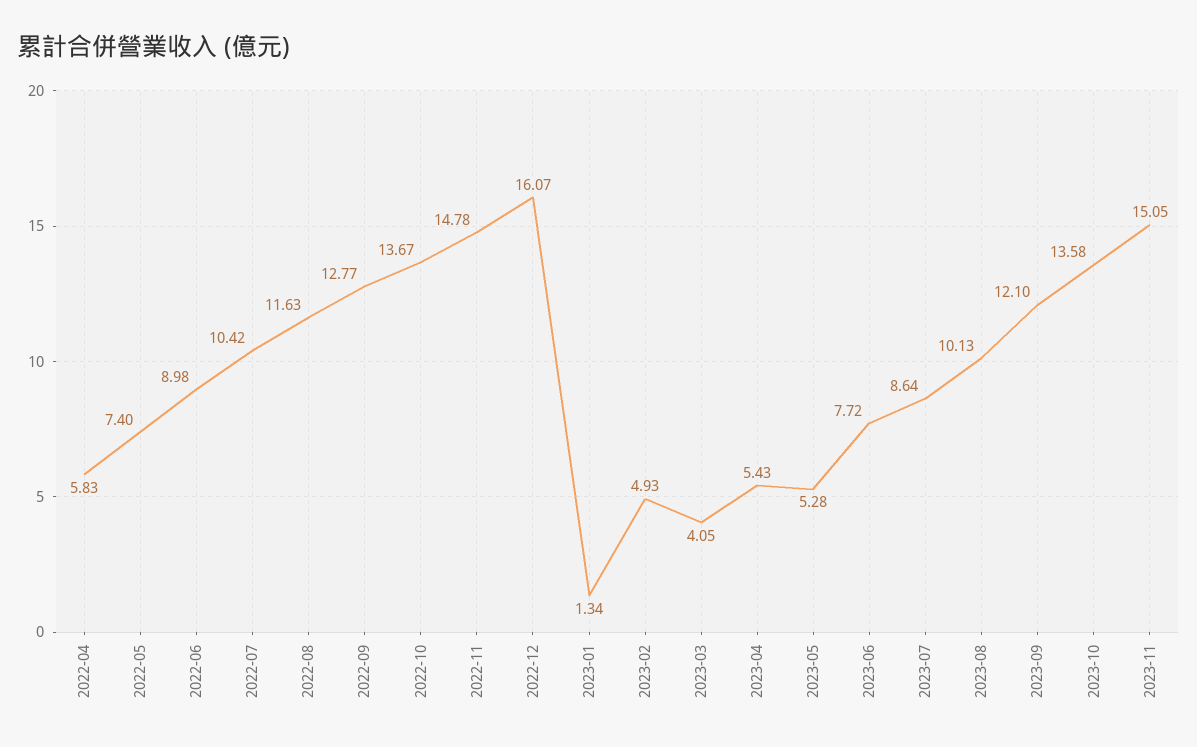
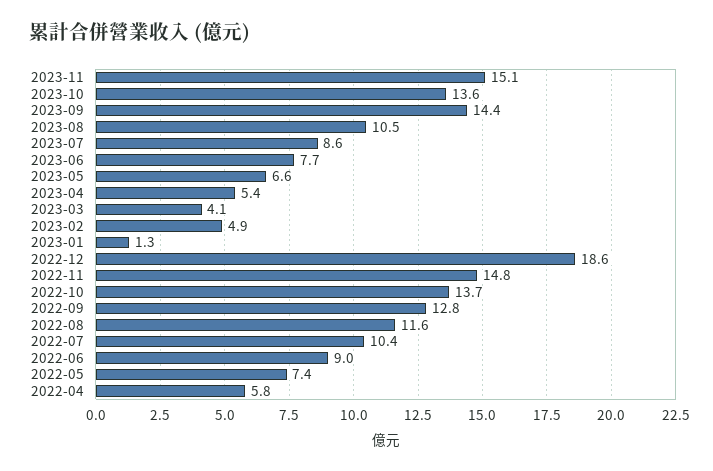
2022-12: 16.07 -> 18.6
2023-05: 5.28 -> 6.6
2023-08: 10.13 -> 10.5
2023-09: 12.1 -> 14.4

